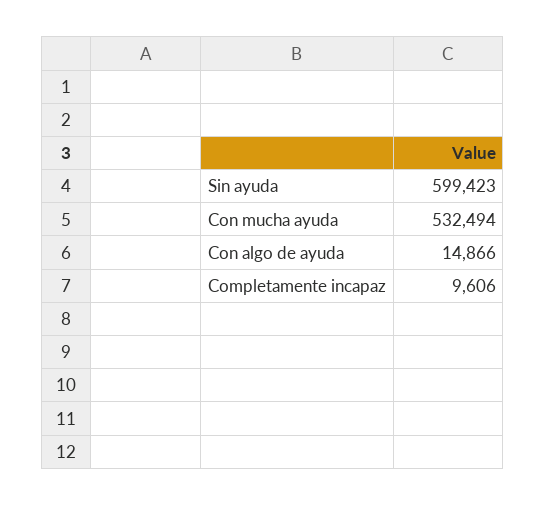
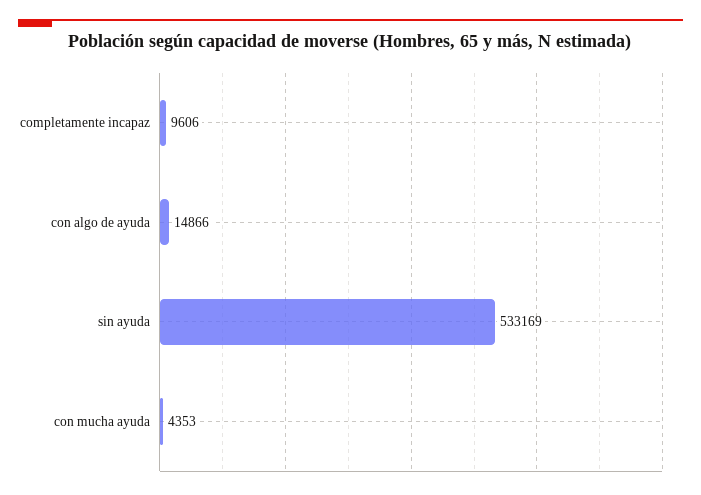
Sin ayuda: 599423 -> 533169
Con mucha ayuda: 532494 -> 4353

